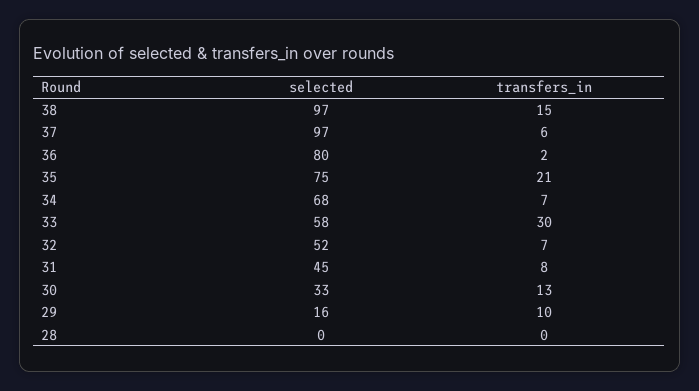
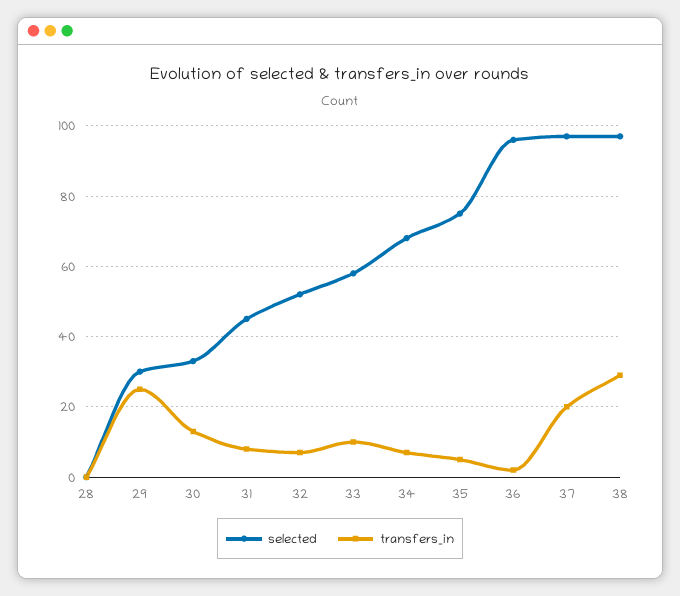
transfers_in, 38: 15 -> 30
transfers_in, 37: 6 -> 20
selected, 36: 80 -> 95
transfers_in, 35: 21 -> 5
transfers_in, 33: 30 -> 10
selected, 29: 16 -> 30
transfers_in, 29: 10 -> 25

